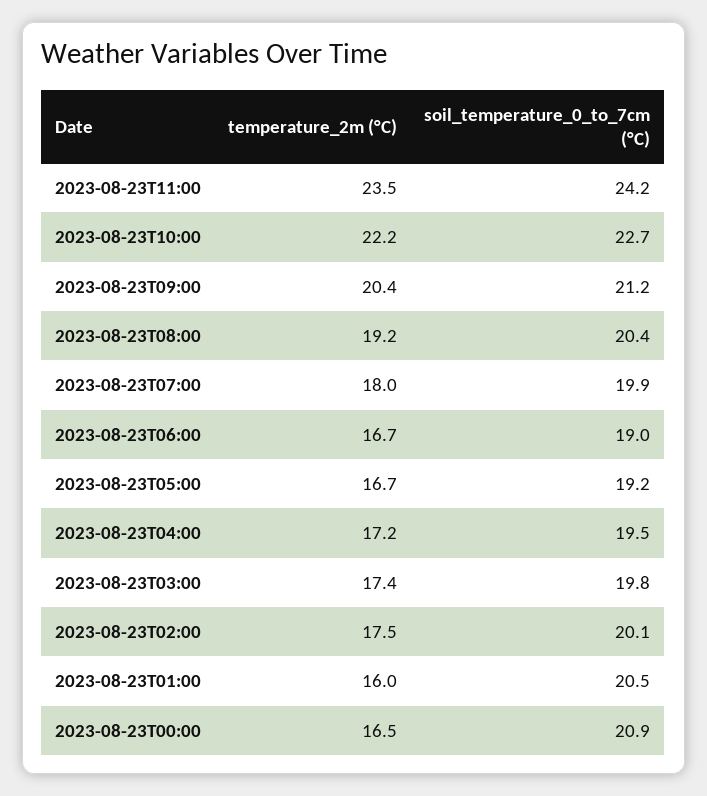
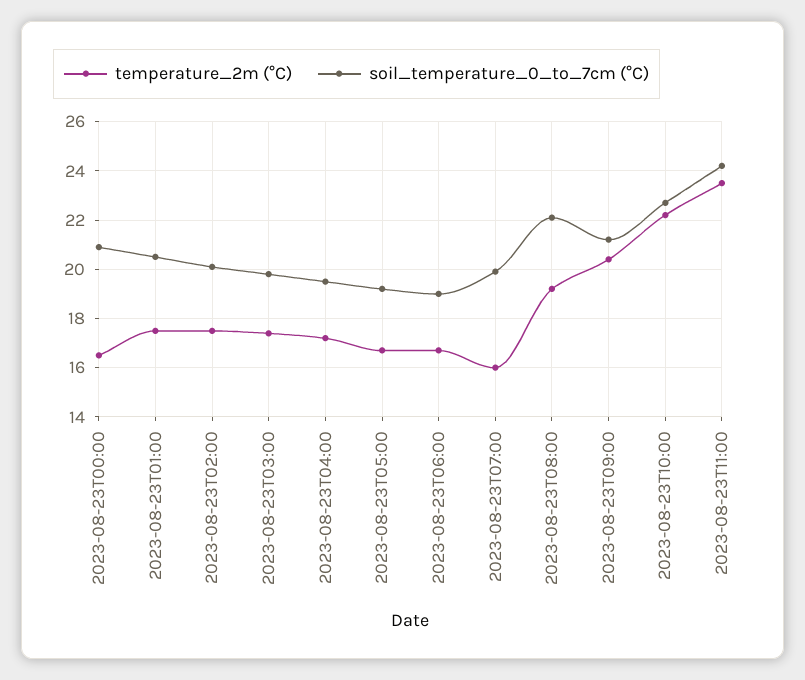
soil_temperature_0_to_7cm (°C), 2023-08-23T08:00: 20.4 -> 22
temperature_2m (°C), 2023-08-23T07:00: 18 -> 16
temperature_2m (°C), 2023-08-23T01:00: 16 -> 17.5

